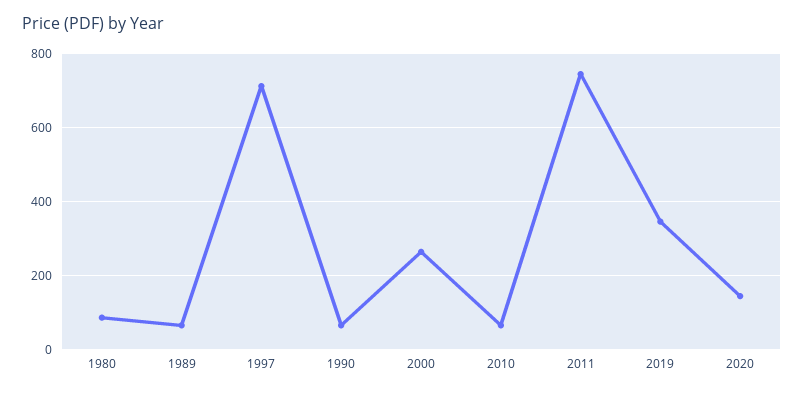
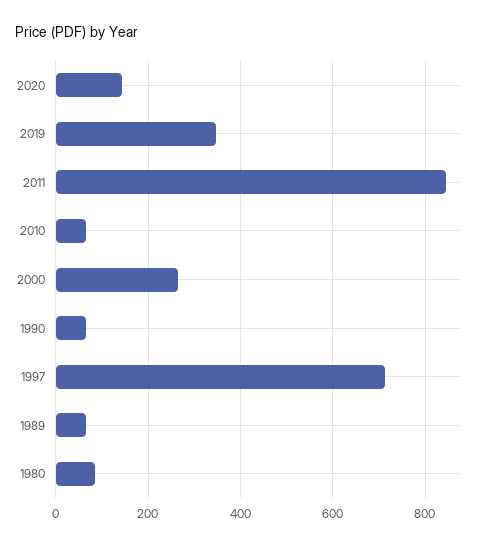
2011: 740 -> 840

